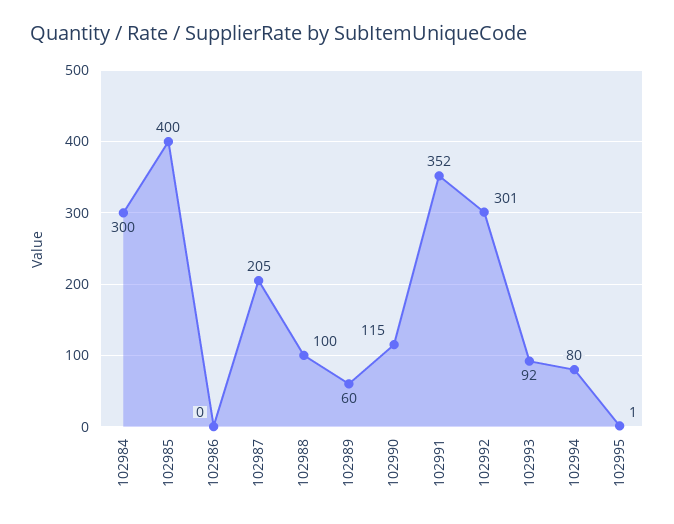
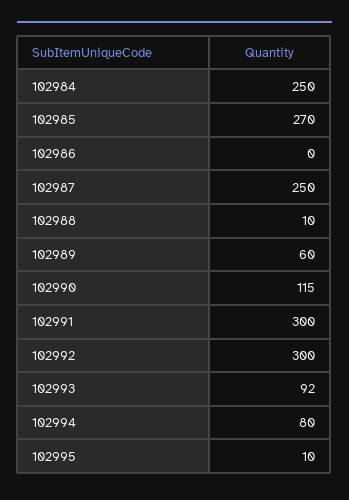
102984: 300 -> 250
102985: 400 -> 270
102987: 205 -> 250
102988: 100 -> 10
102991: 352 -> 300
102992: 301 -> 300
102995: 1 -> 10

